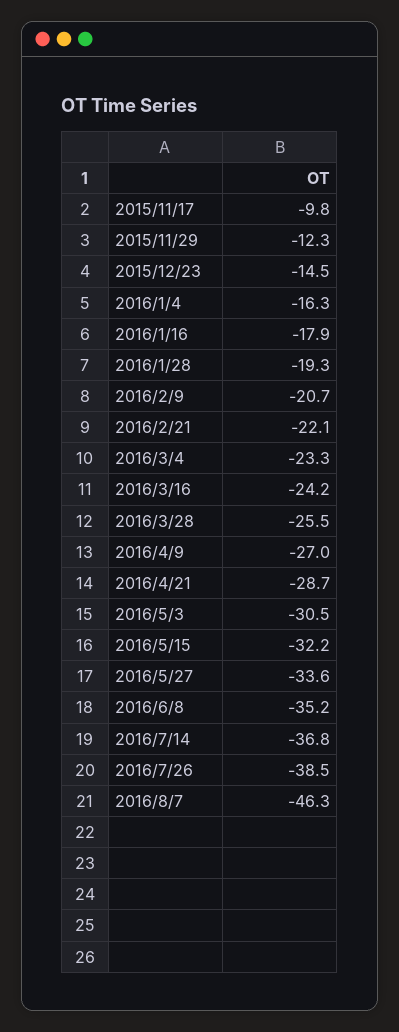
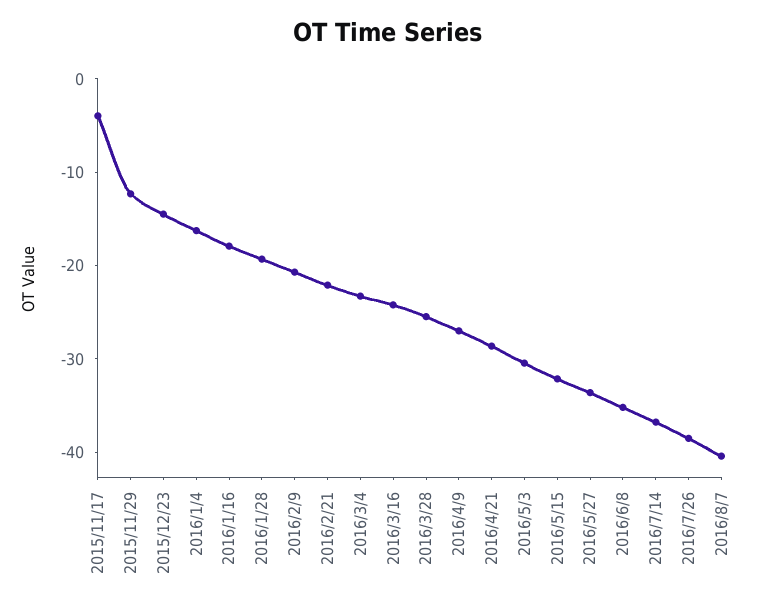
2015/11/17: -9.8 -> -4
2016/8/7: -46.3 -> -40

